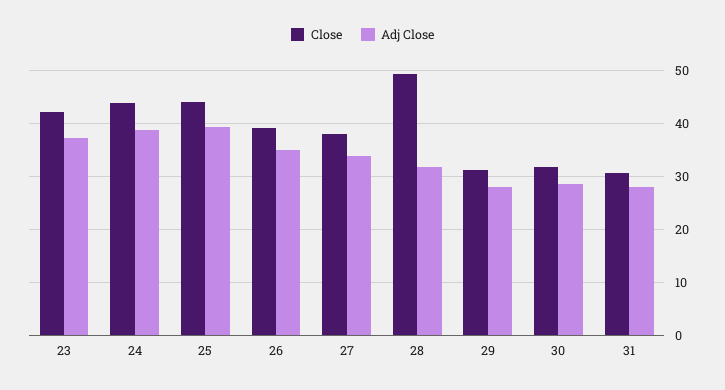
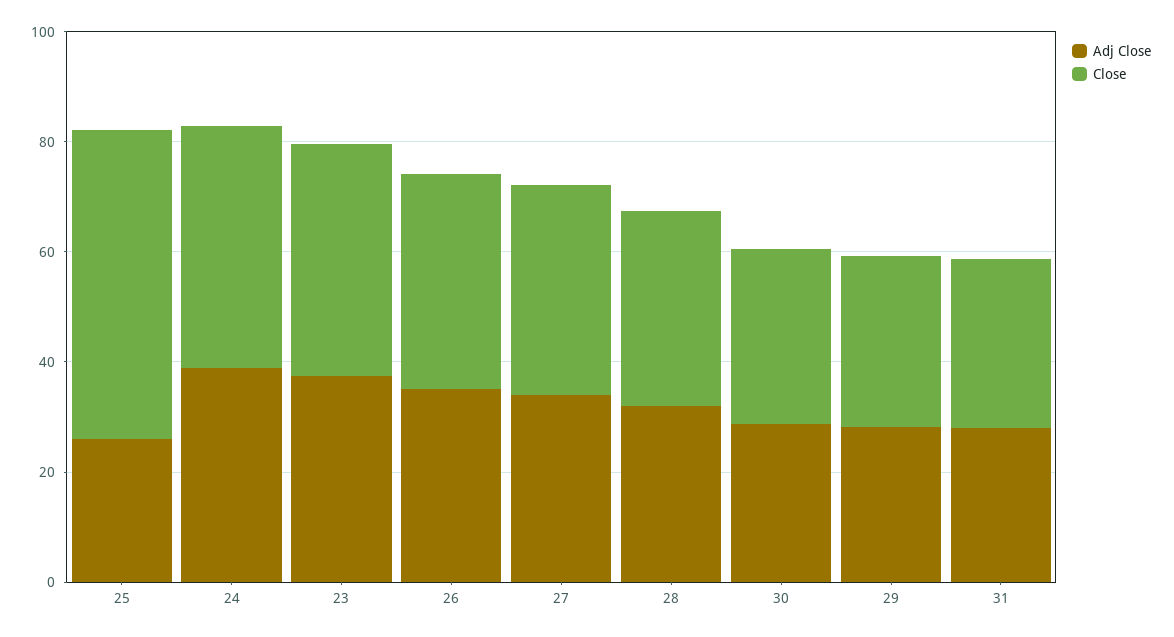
Close, 25: 44 -> 55
Adj Close, 25: 40 -> 25
Close, 28: 50 -> 35

